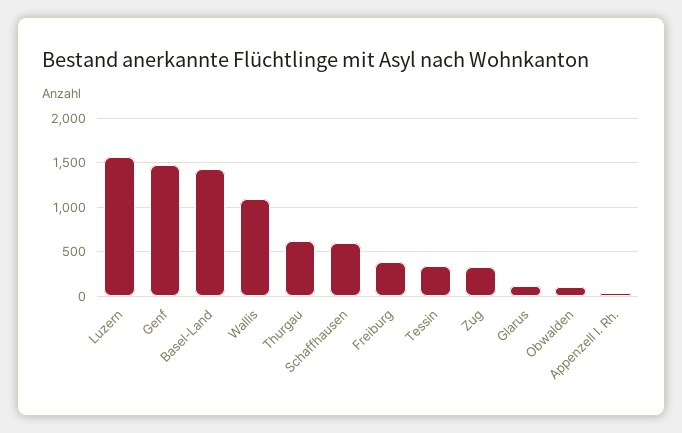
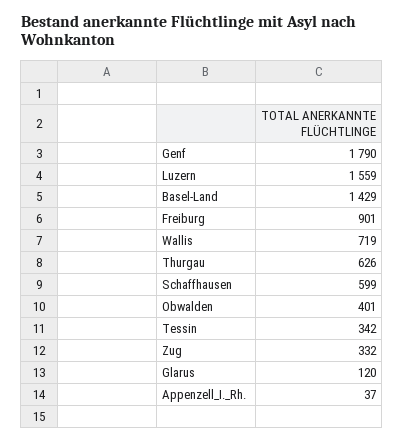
Genf: 1500 -> 1790
Wallis: 1100 -> 719
Freiburg: 400 -> 901
Obwalden: 100 -> 401

